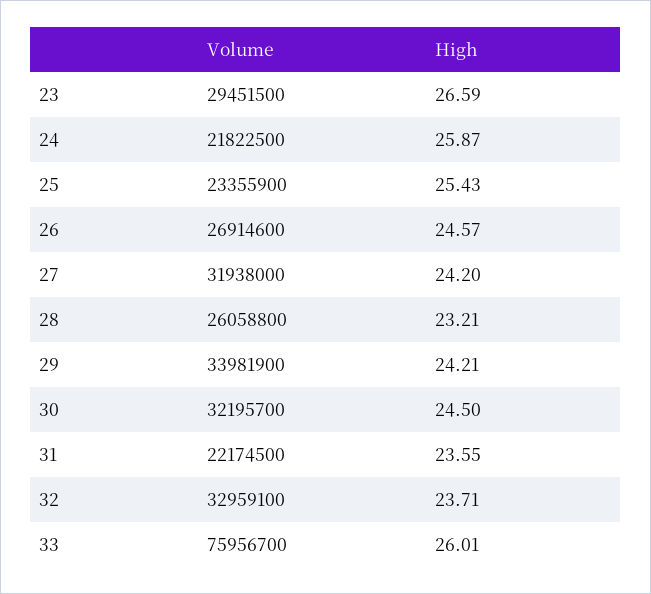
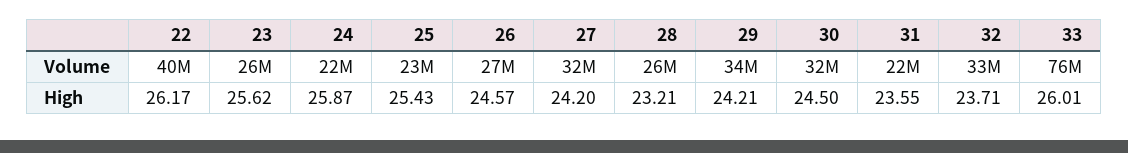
Volume, 23: 29451500 -> 26000000
High, 23: 26.59 -> 25.62
Volume, 22: none -> 40000000
High, 22: none -> 26.17

